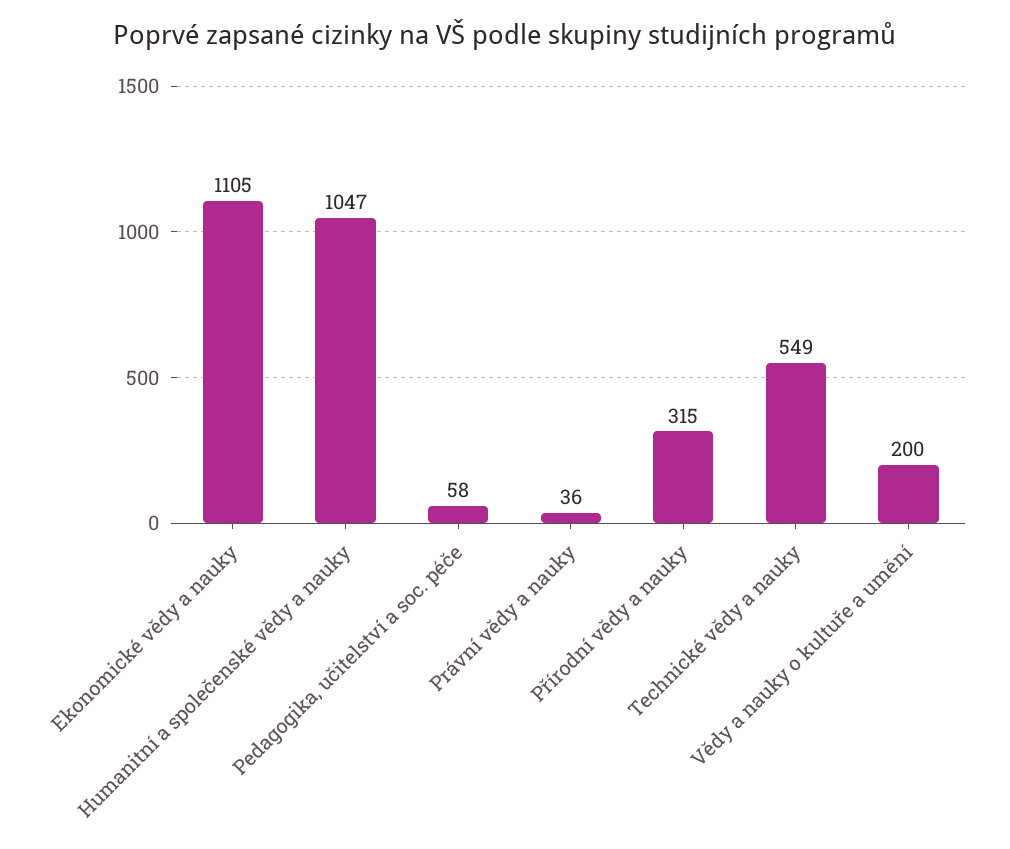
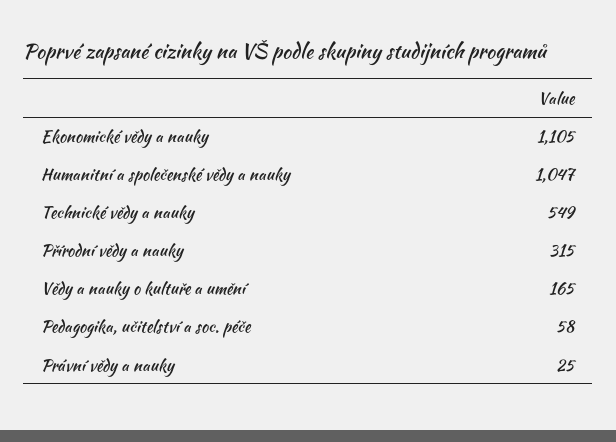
Právní vědy a nauky: 36 -> 25
Vědy a nauky o kultuře a umění: 200 -> 165

